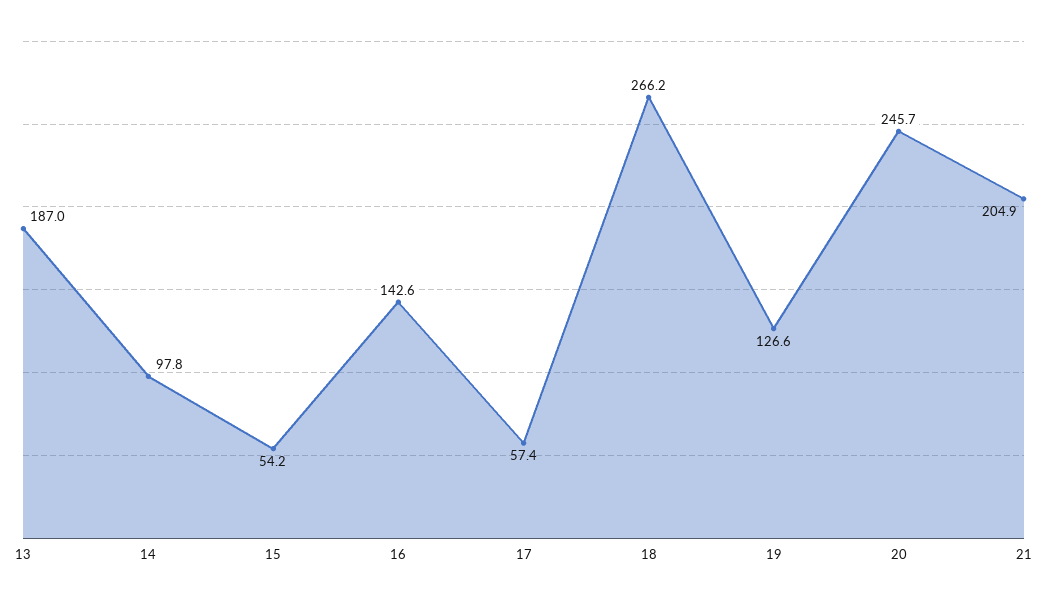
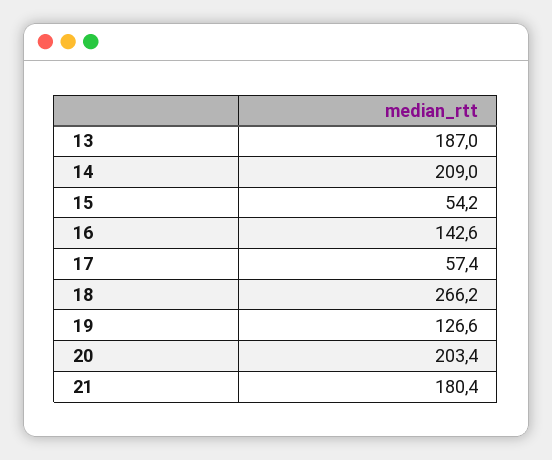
14: 97.8 -> 209
20: 245.7 -> 203.4
21: 204.9 -> 180.4

